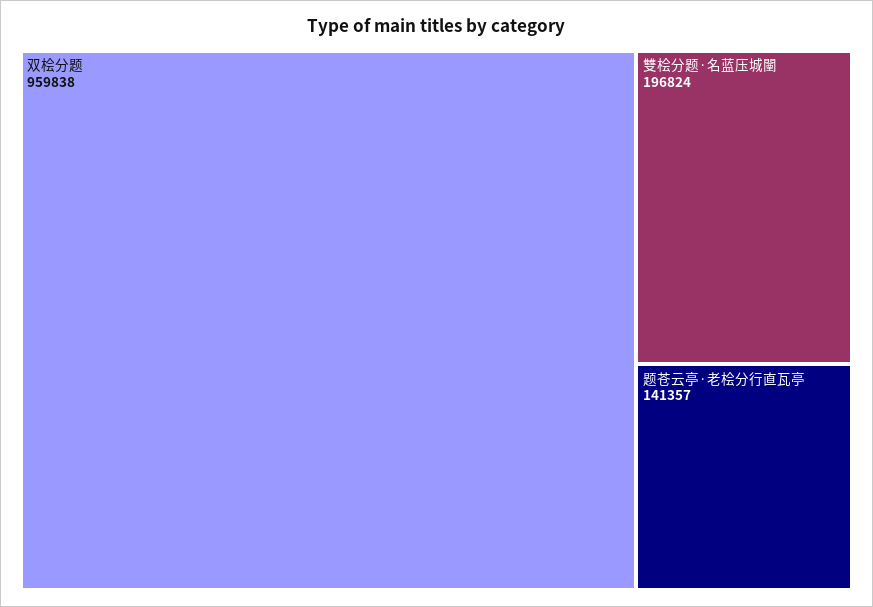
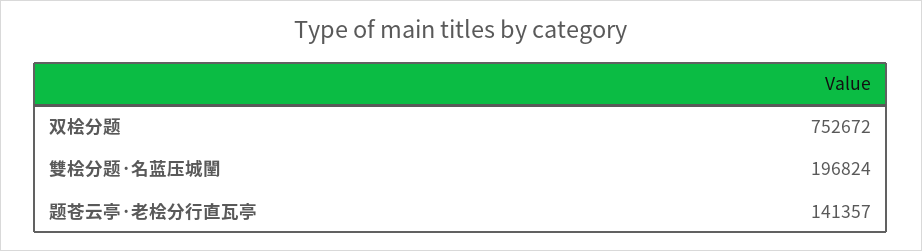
双桧分题: 959838 -> 752672

